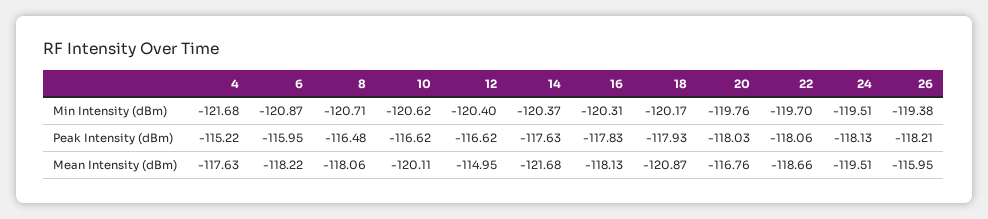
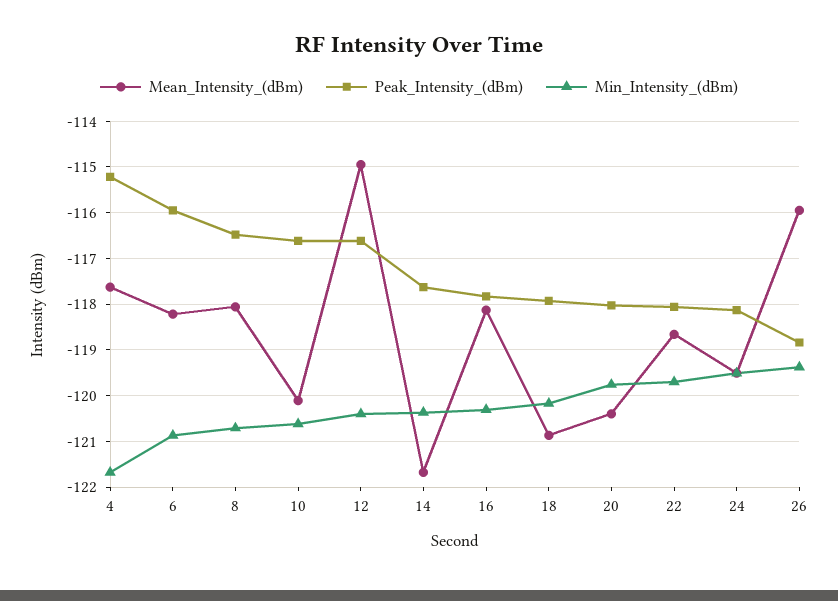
Peak Intensity (dBm), 26: -118.21 -> -118.8
Mean Intensity (dBm), 20: -116.76 -> -120.4

